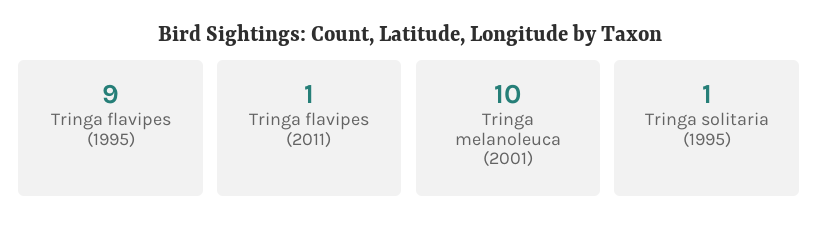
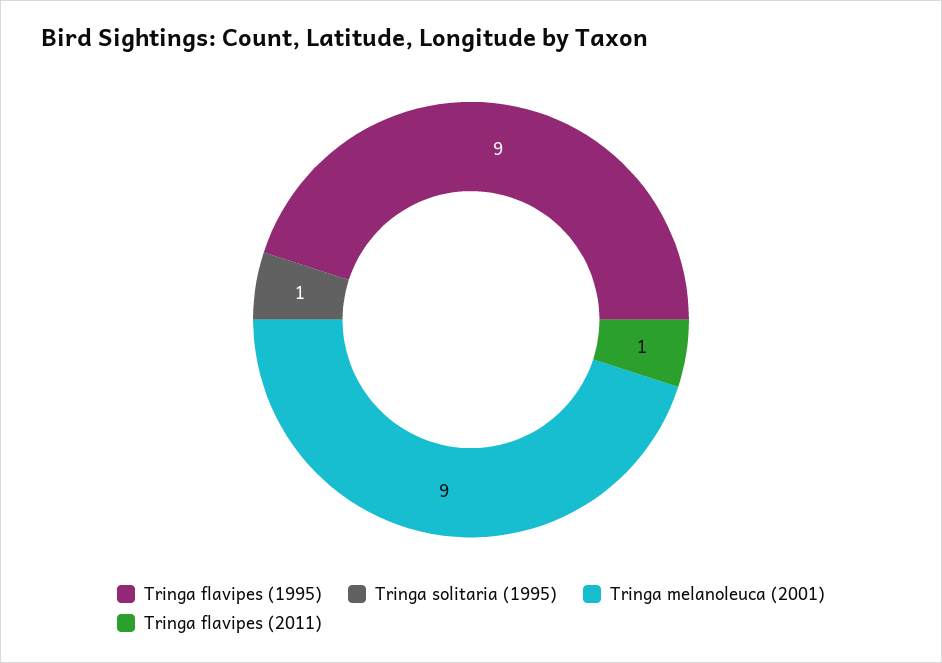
Tringa melanoleuca (2001): 10 -> 9

